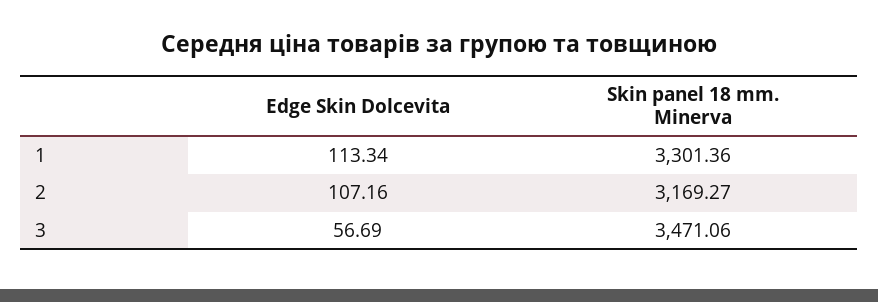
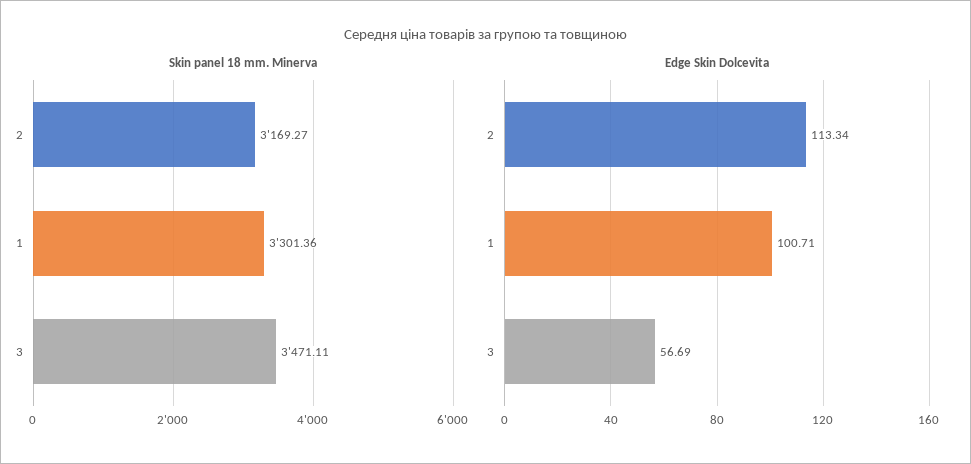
Edge Skin Dolcevita, 1: 113.34 -> 100.71
Edge Skin Dolcevita, 2: 107.16 -> 113.34
Skin panel 18 mm. Minerva, 3: 3471.06 -> 3471.11

